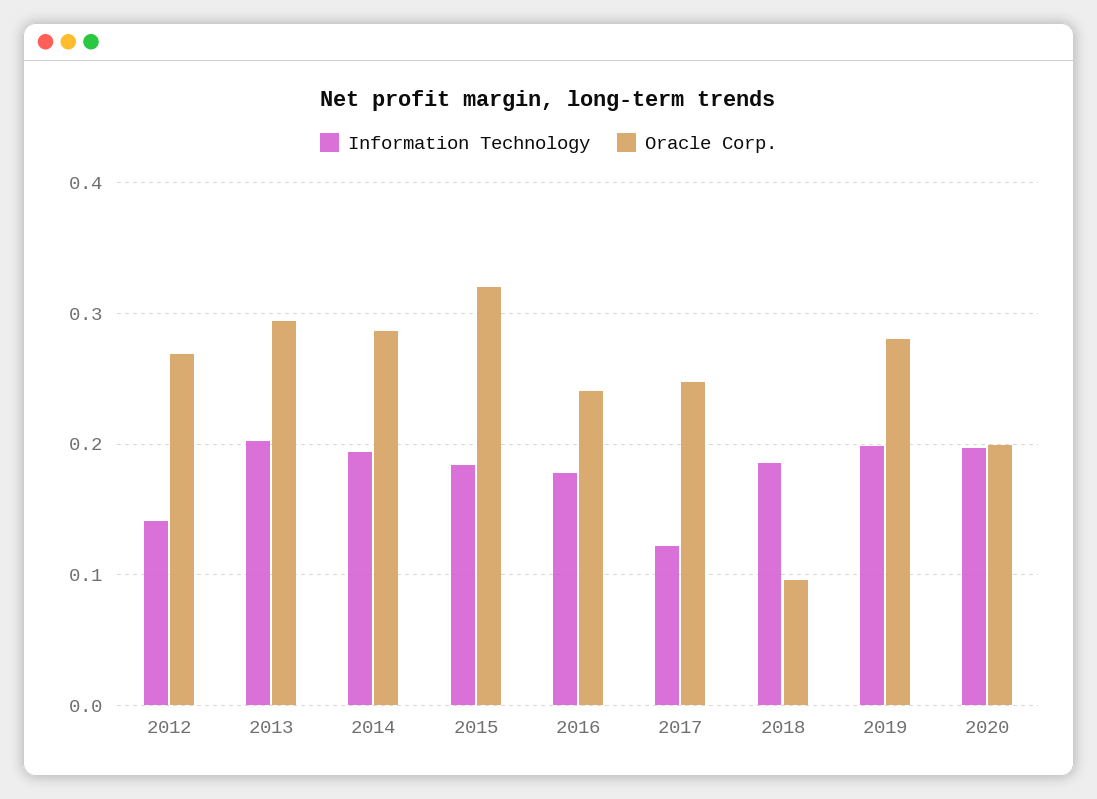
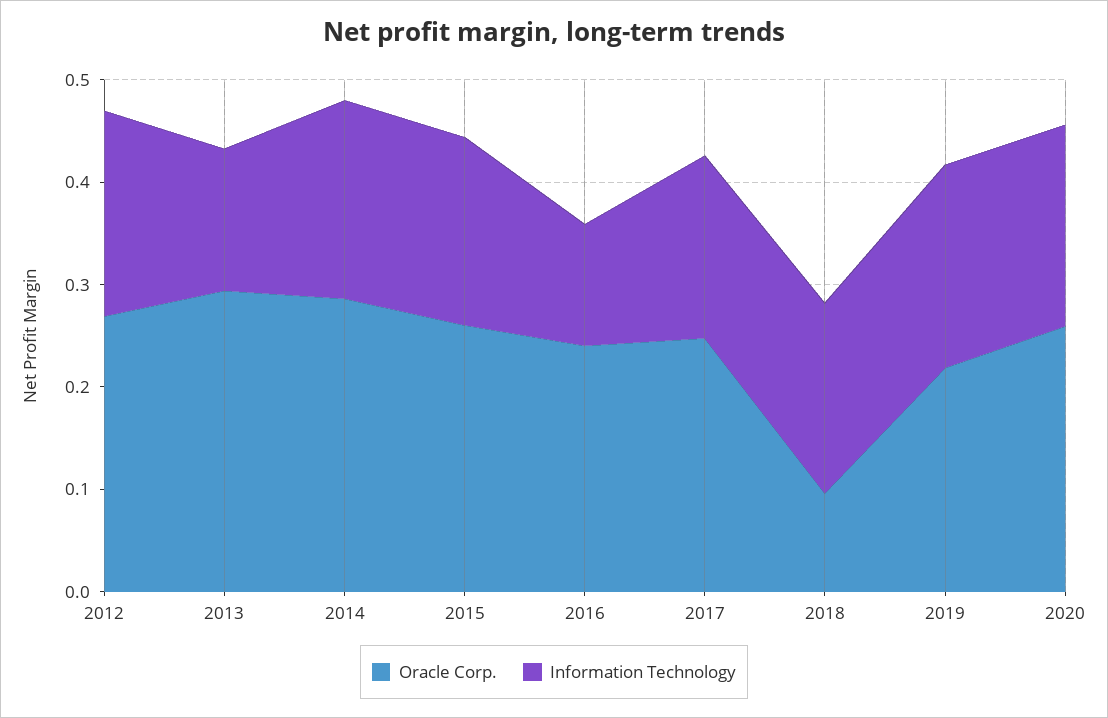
Information Technology, 2012: 0.14 -> 0.2
Information Technology, 2013: 0.2 -> 0.14
Oracle Corp., 2015: 0.32 -> 0.26
Information Technology, 2016: 0.18 -> 0.12
Information Technology, 2017: 0.12 -> 0.18
Oracle Corp., 2019: 0.28 -> 0.22
Oracle Corp., 2020: 0.2 -> 0.26

